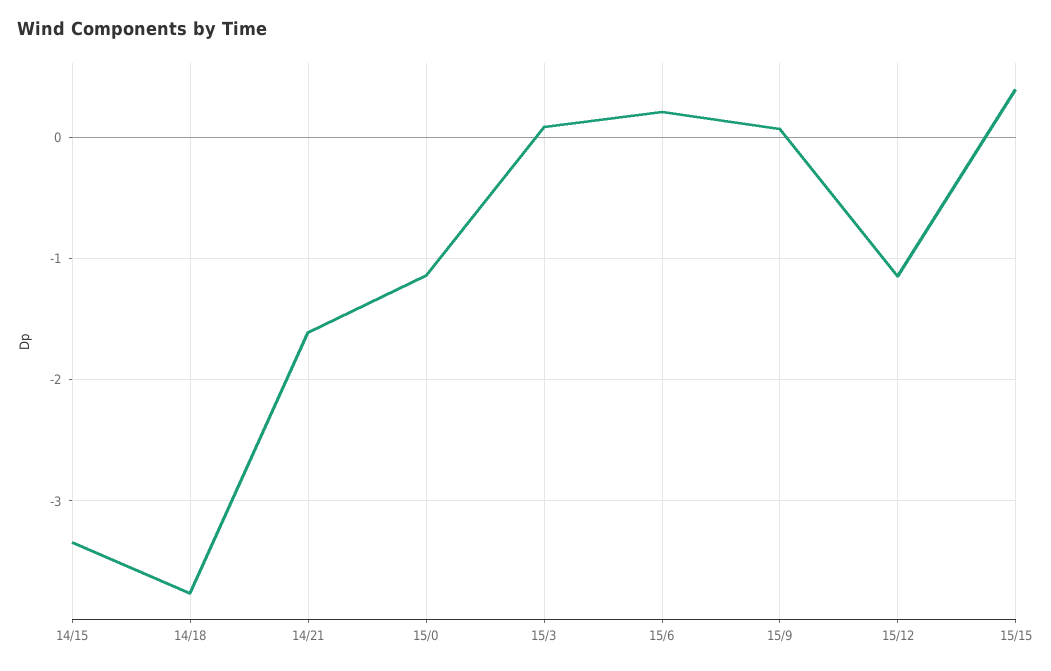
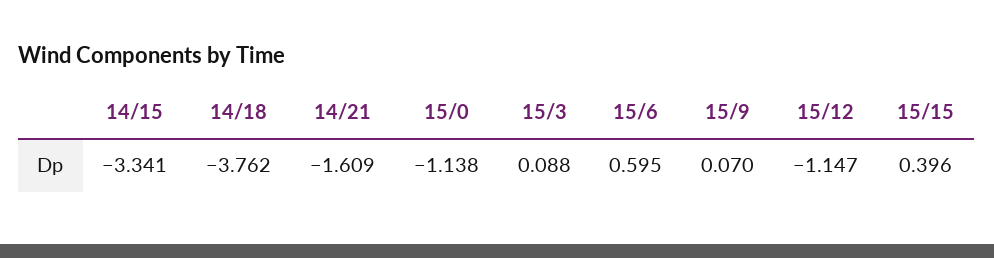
15/6: 0.2 -> 0.595

